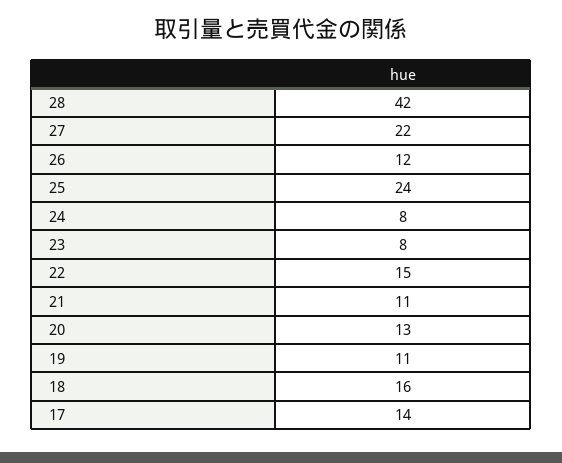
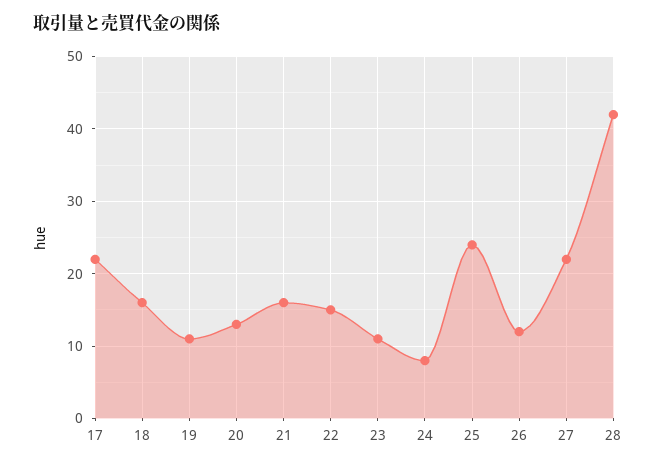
23: 8 -> 11
21: 11 -> 16
17: 14 -> 22

